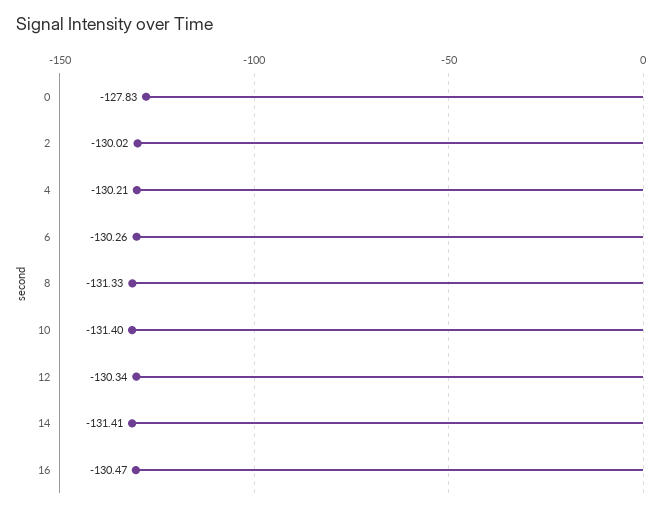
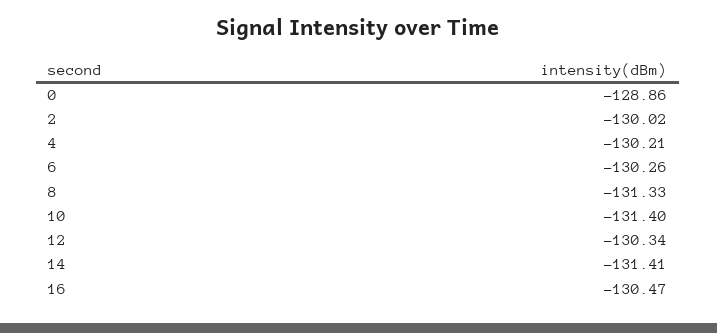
0: -127.83 -> -128.86

